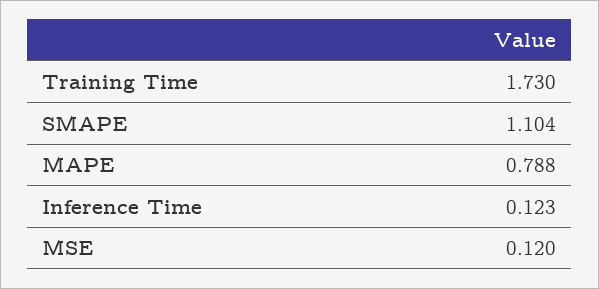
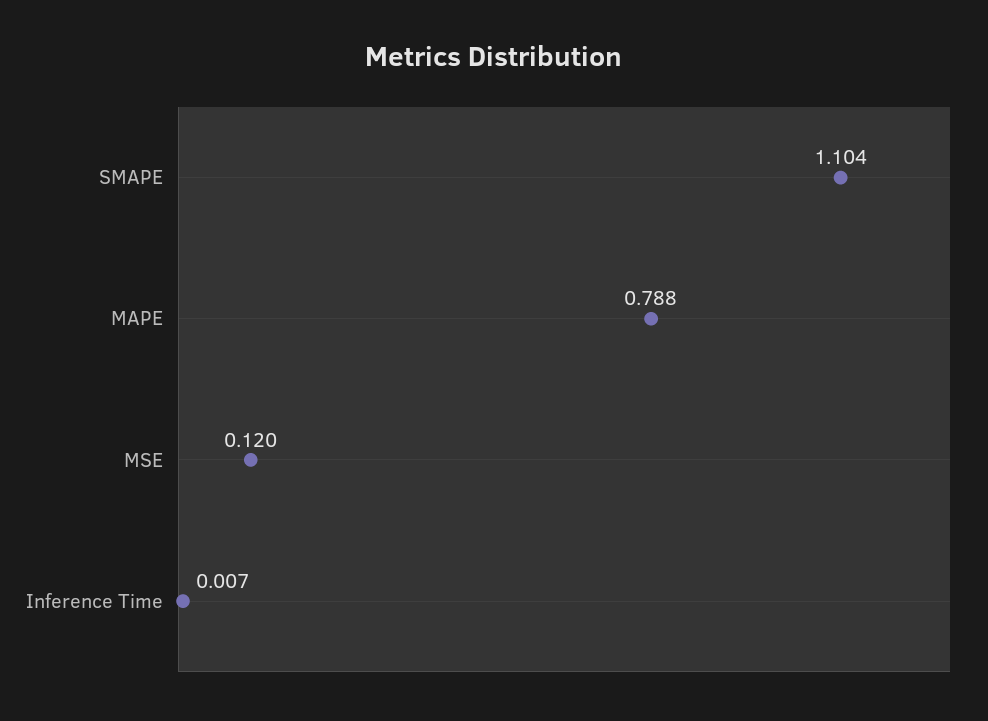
Training Time: 1.73 -> none
Inference Time: 0.123 -> 0.007

